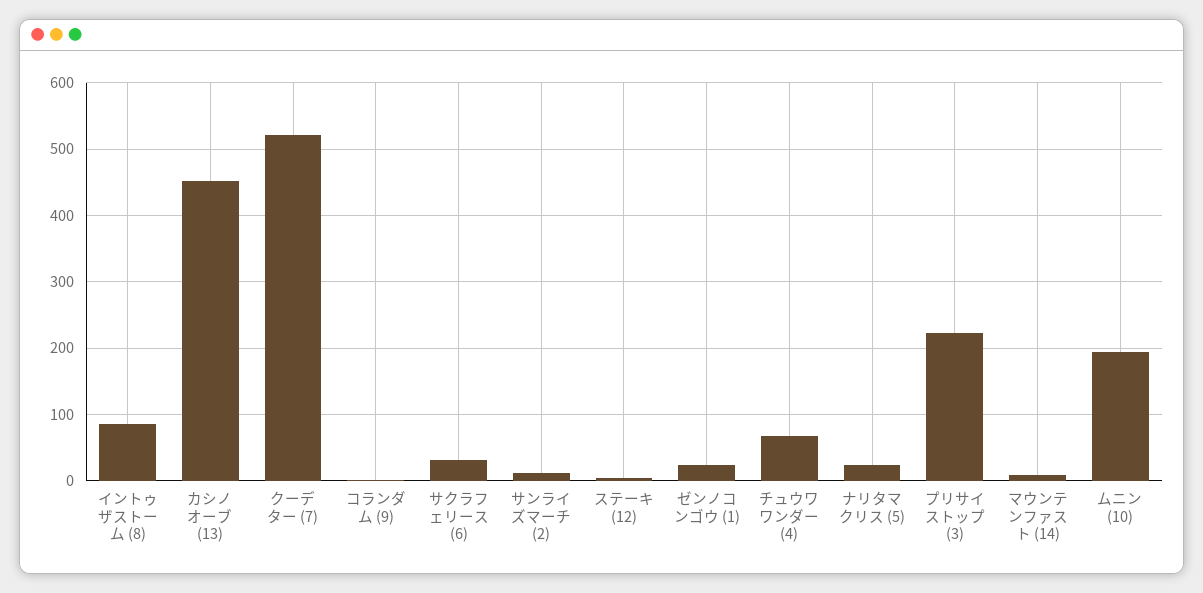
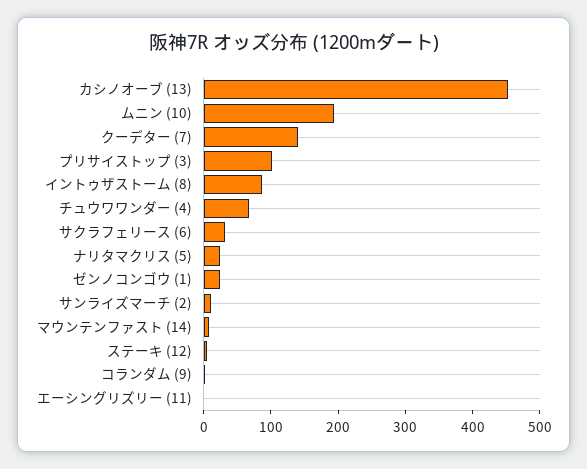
クーデター (7): 520 -> 140
プリサイストップ (3): 220 -> 100
エーシングリズリー (11): none -> 0

